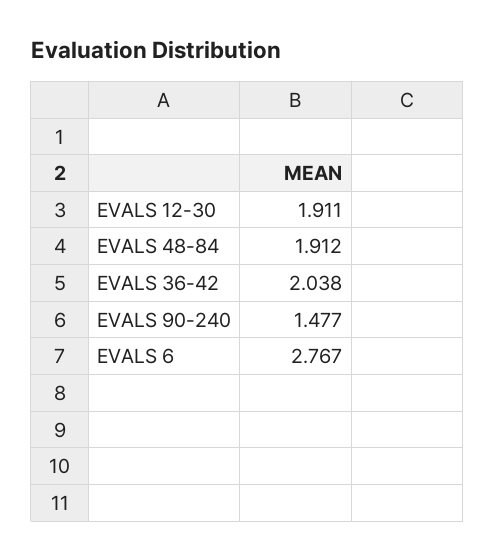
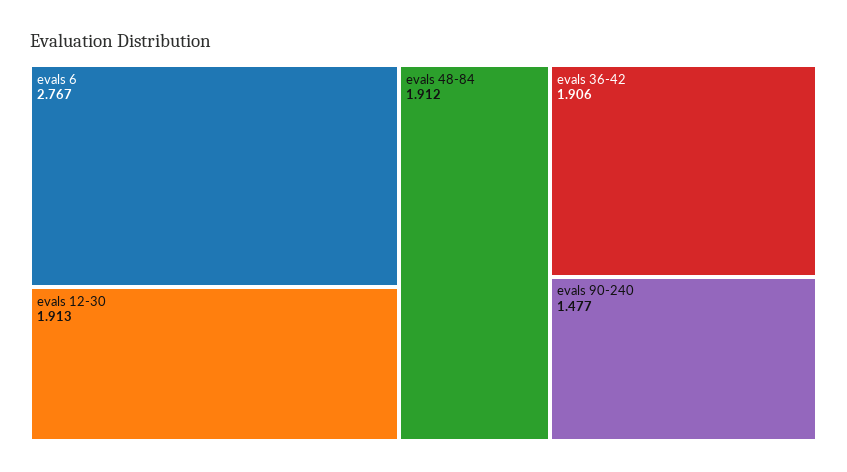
EVALS 12-30: 1.911 -> 1.913
EVALS 36-42: 2.038 -> 1.906

